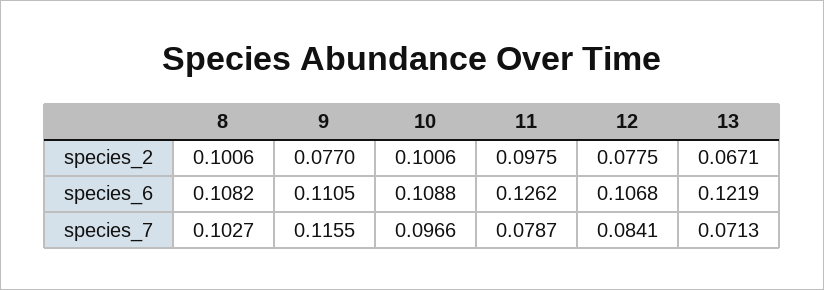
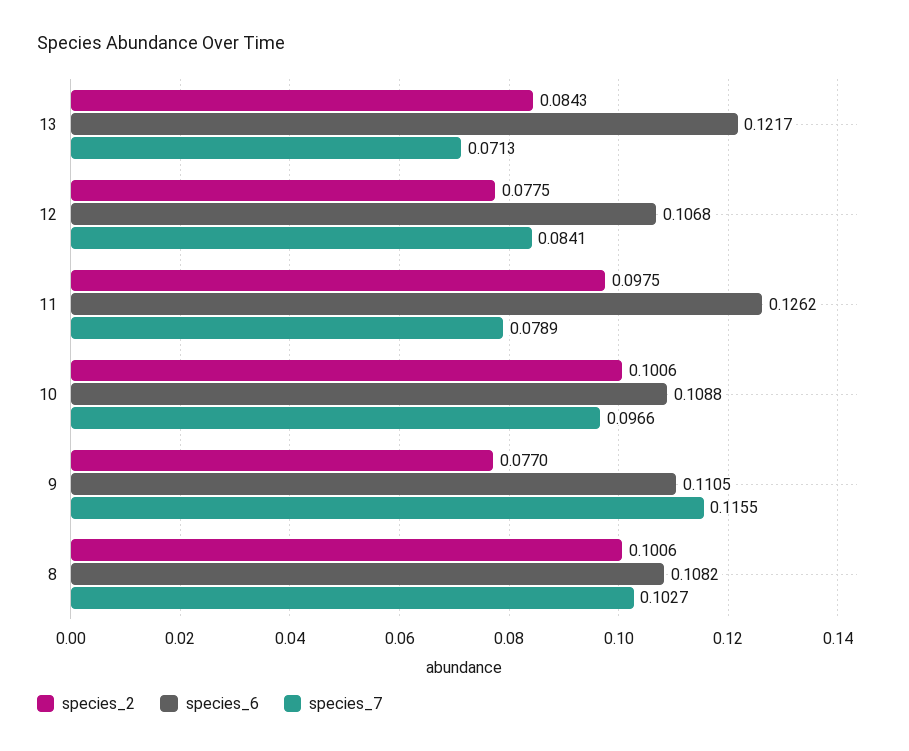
species_2, 13: 0.0671 -> 0.0843
species_6, 13: 0.1219 -> 0.1217
species_7, 11: 0.0787 -> 0.0789

